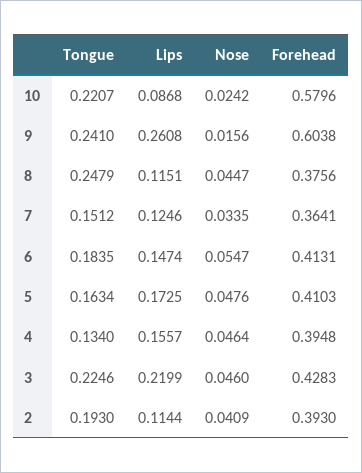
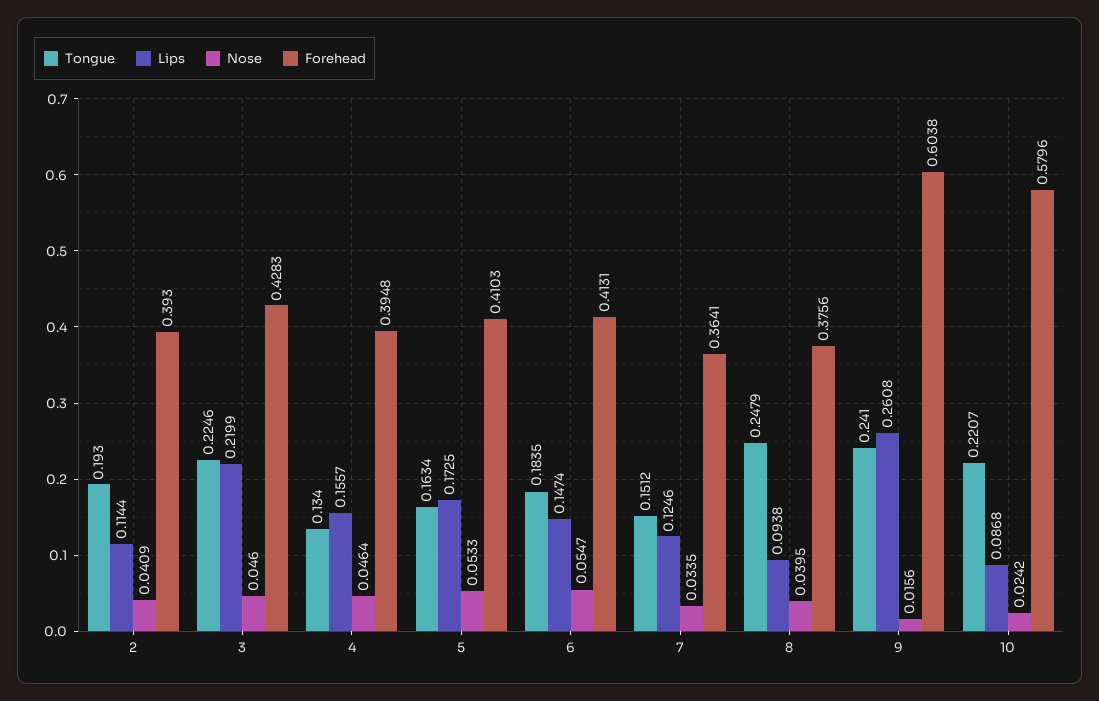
Lips, 8: 0.1151 -> 0.0938
Nose, 8: 0.0447 -> 0.0395
Nose, 5: 0.0476 -> 0.0533

